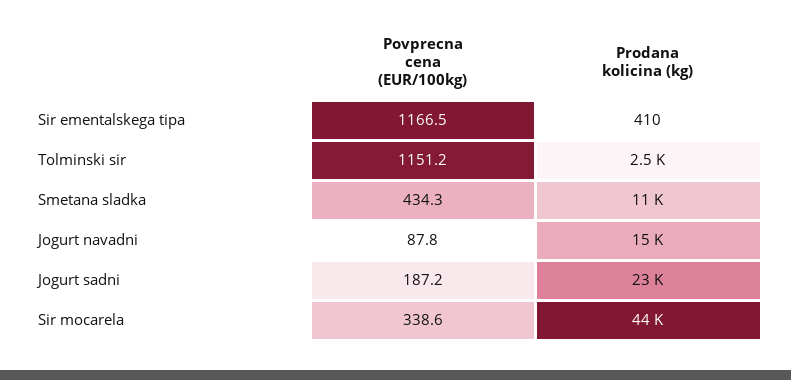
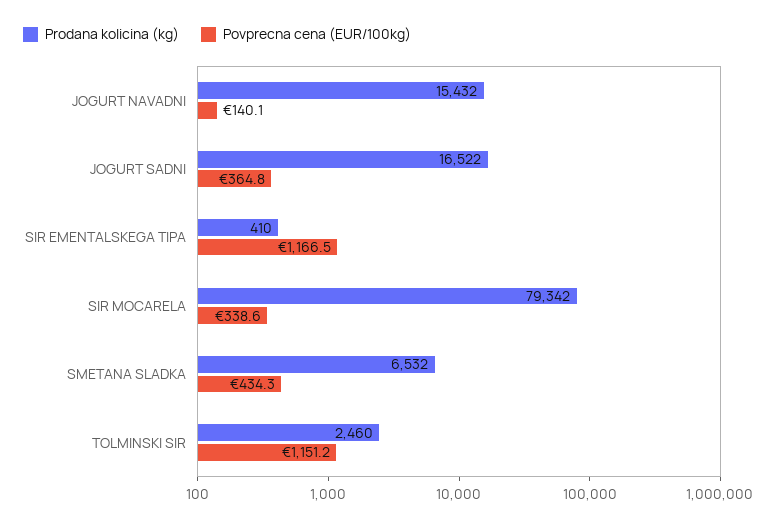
Prodana kolicina (kg), Smetana sladka: 11000 -> 6532
Povprecna cena (EUR/100kg), Jogurt navadni: 87.8 -> 140.1
Povprecna cena (EUR/100kg), Jogurt sadni: 187.2 -> 364.8
Prodana kolicina (kg), Jogurt sadni: 23000 -> 16522
Prodana kolicina (kg), Sir mocarela: 44000 -> 79342

